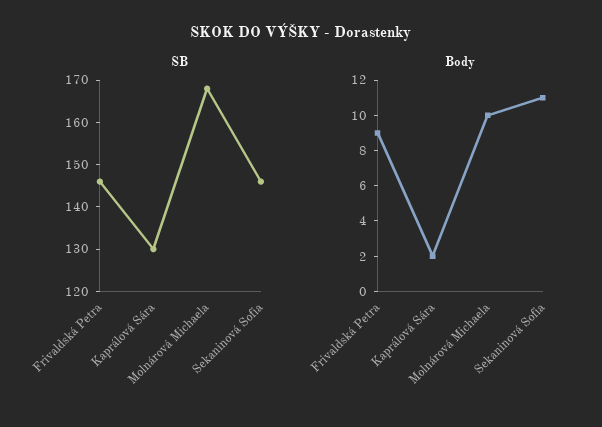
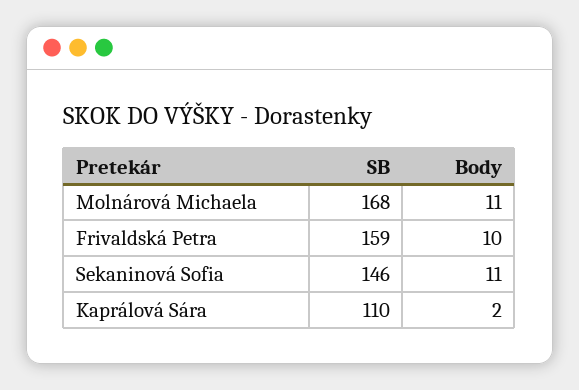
SB, Frivaldská Petra: 145 -> 159
SB, Kaprálová Sára: 130 -> 110
Body, Frivaldská Petra: 9 -> 10
Body, Molnárová Michaela: 10 -> 11

